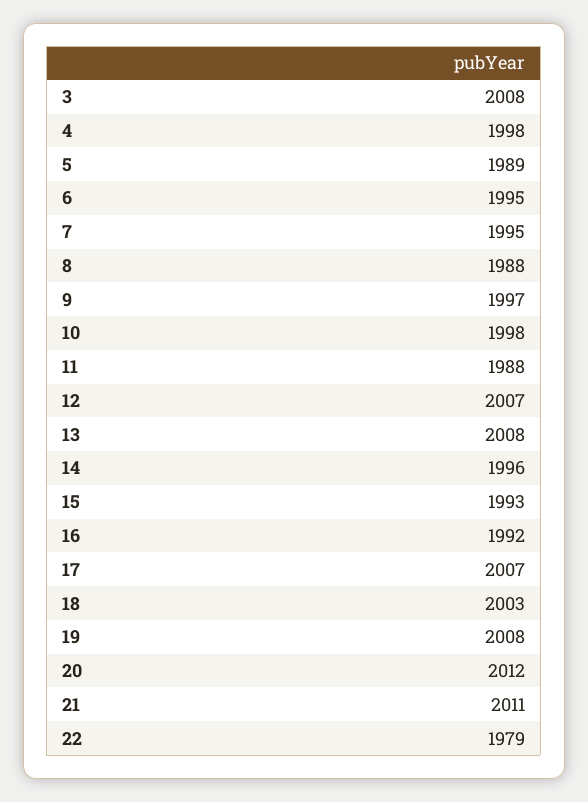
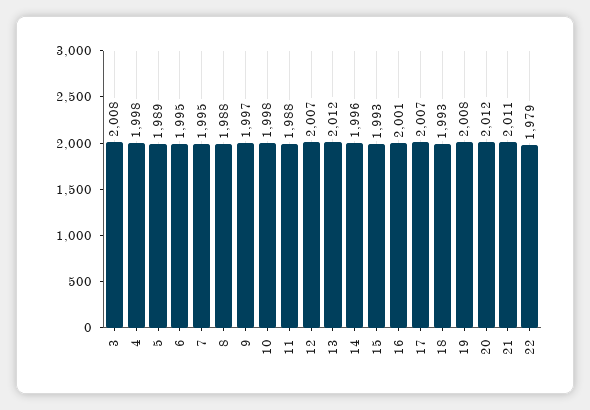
13: 2008 -> 2012
16: 1992 -> 2001
18: 2003 -> 1993

